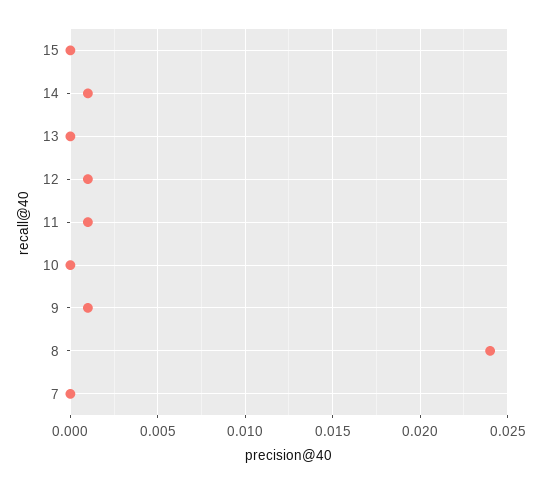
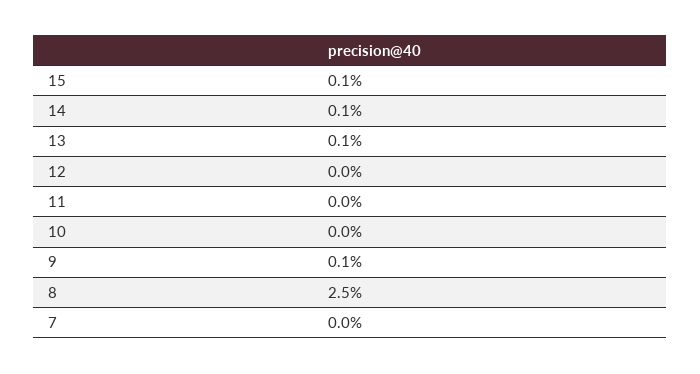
15: 0 -> 0.001
13: 0 -> 0.001
12: 0.001 -> 0
11: 0.001 -> 0
8: 0.024 -> 0.025

